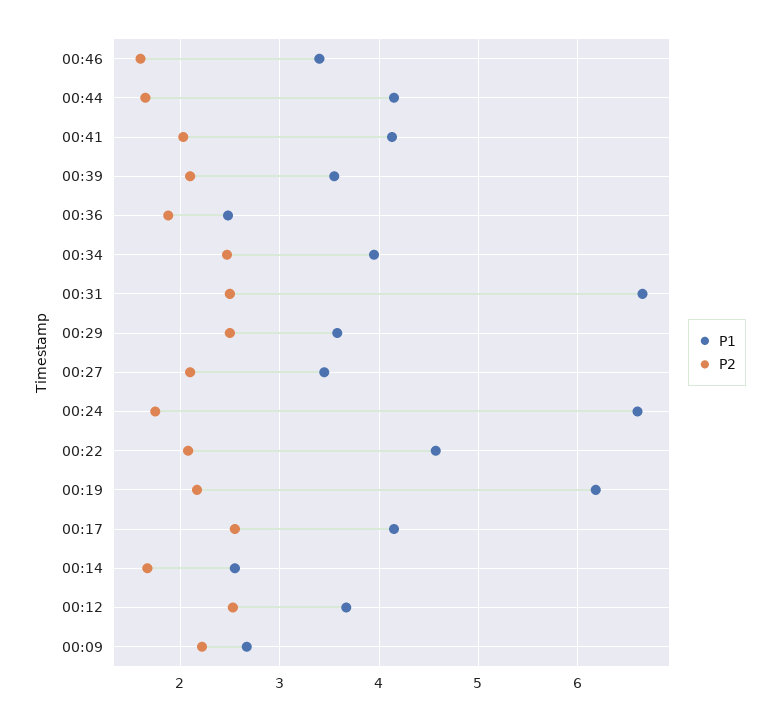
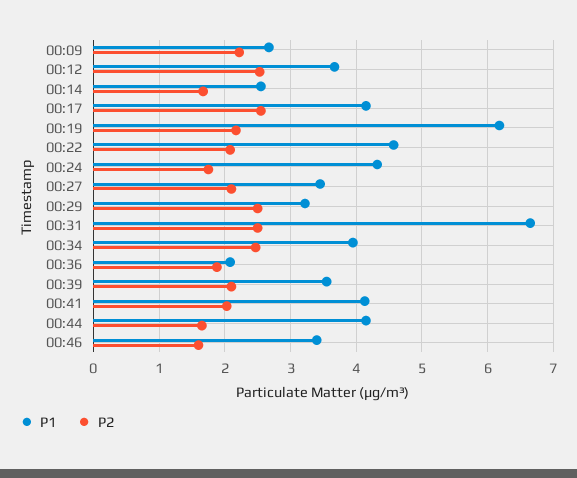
P1, 00:36: 2.5 -> 2.1
P1, 00:29: 3.6 -> 3.2
P1, 00:24: 6.6 -> 4.3

